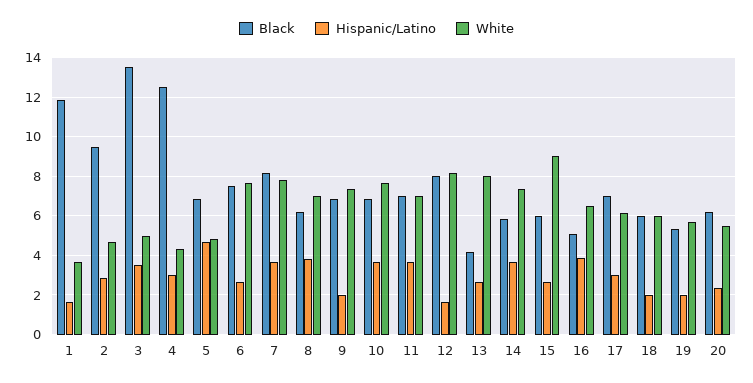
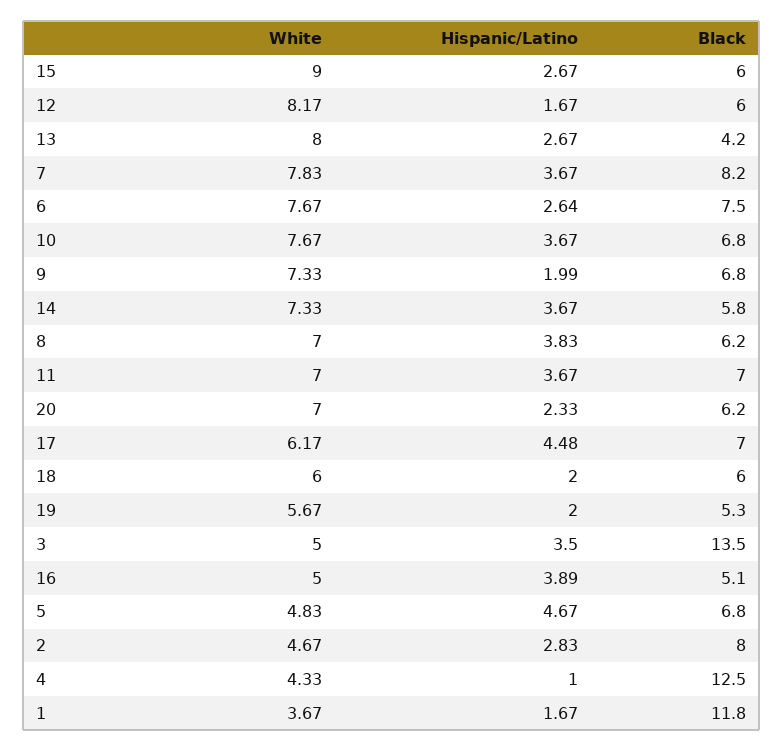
Black, 2: 9.5 -> 8
Hispanic/Latino, 4: 3 -> 1
Black, 12: 8 -> 6
White, 16: 6.5 -> 5
Hispanic/Latino, 17: 3 -> 4.48
White, 20: 5.5 -> 7

